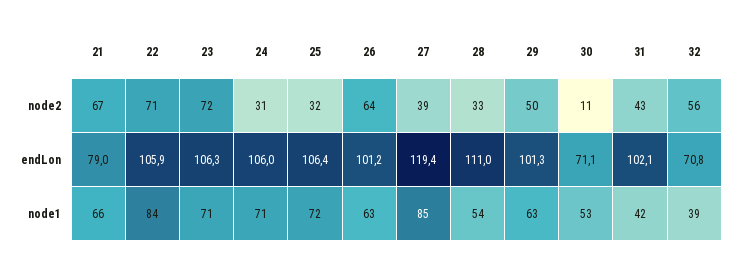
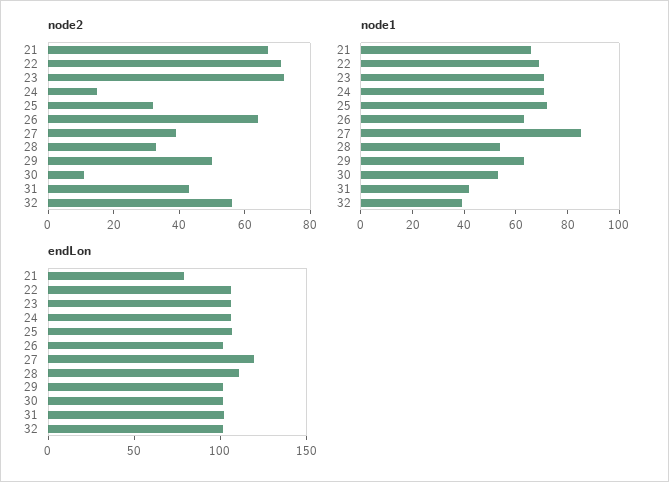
node2, 24: 31 -> 15
endLon, 30: 71.1 -> 100
endLon, 32: 70.8 -> 100
node1, 22: 84 -> 70

